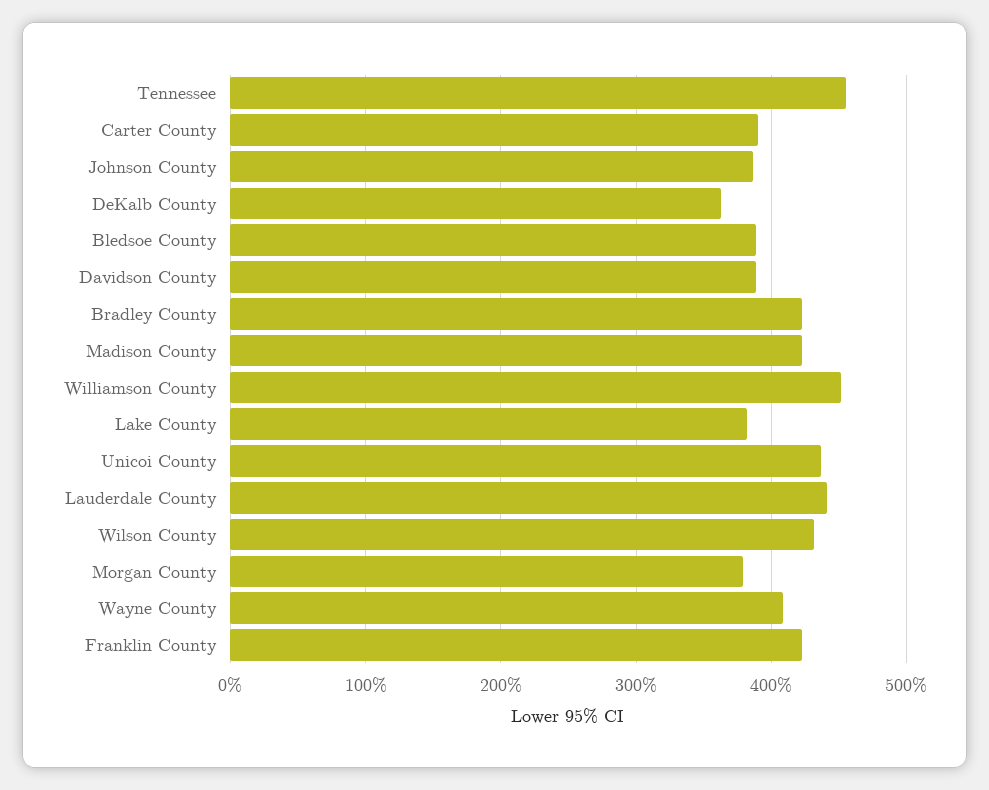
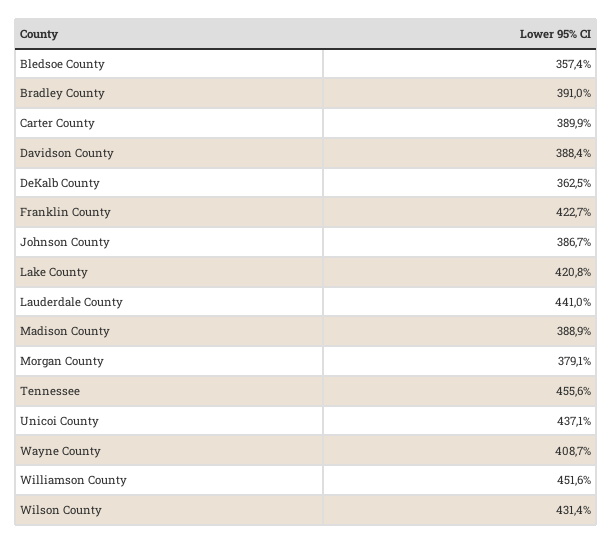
Bledsoe County: 390 -> 357.4
Bradley County: 420 -> 391
Madison County: 420 -> 388.9
Lake County: 380 -> 420.8

